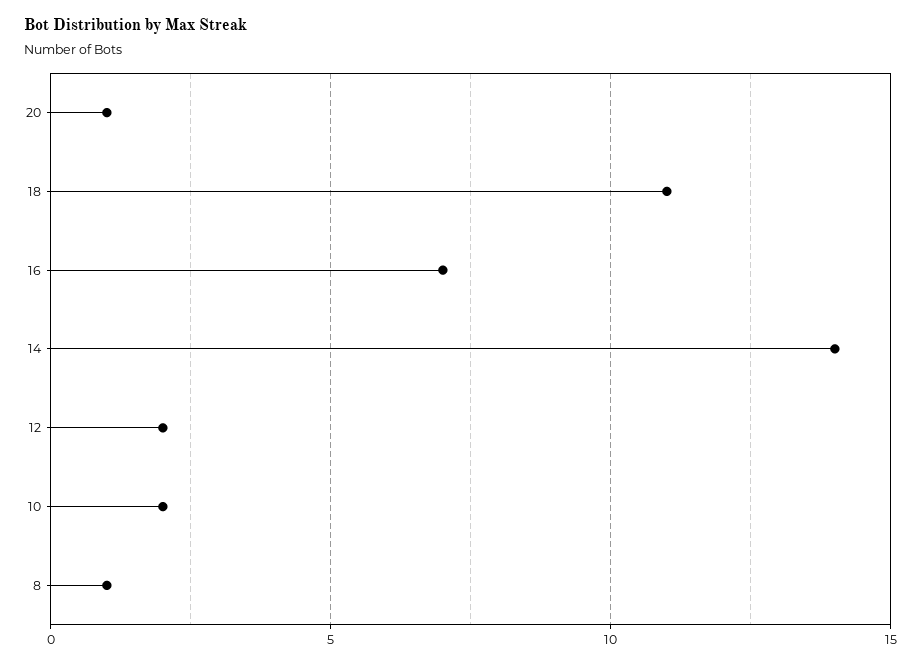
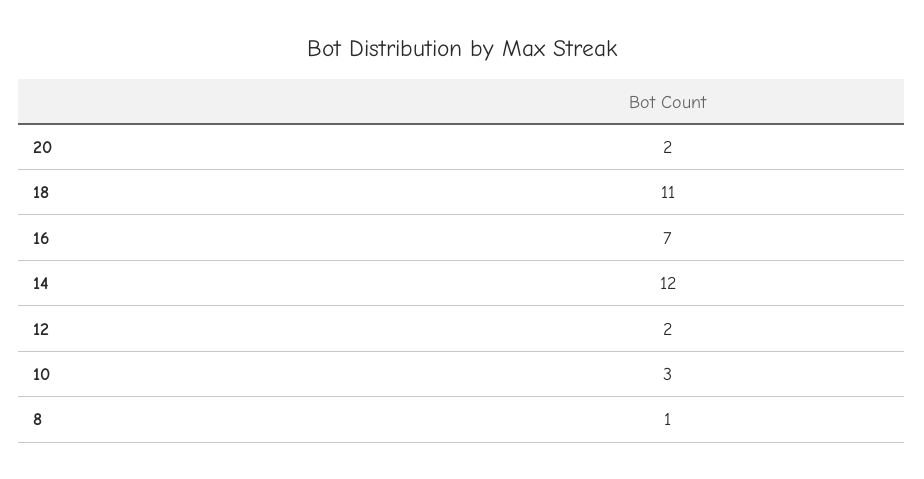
20: 1 -> 2
14: 14 -> 12
10: 2 -> 3

